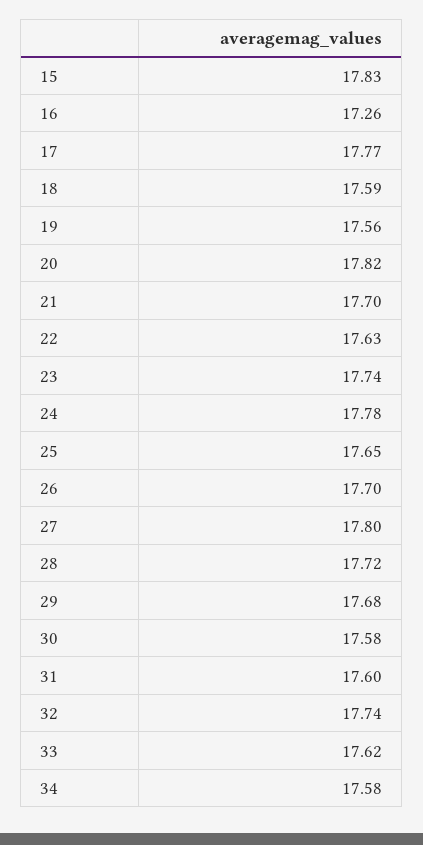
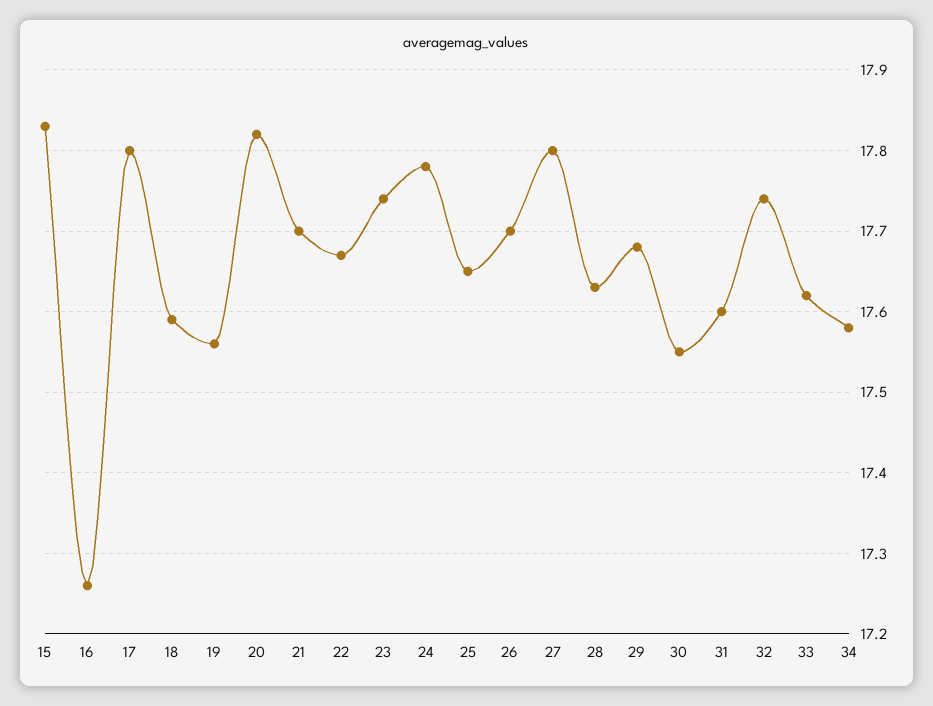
17: 17.77 -> 17.8
22: 17.63 -> 17.67
28: 17.72 -> 17.63
30: 17.58 -> 17.55

